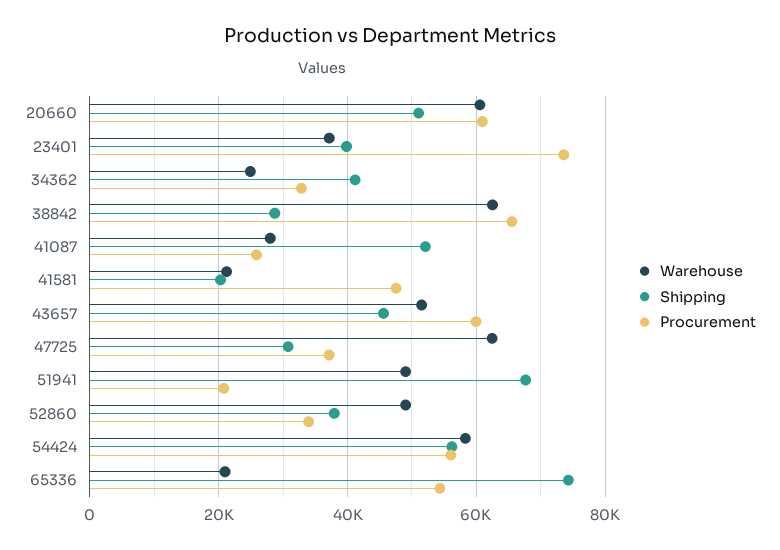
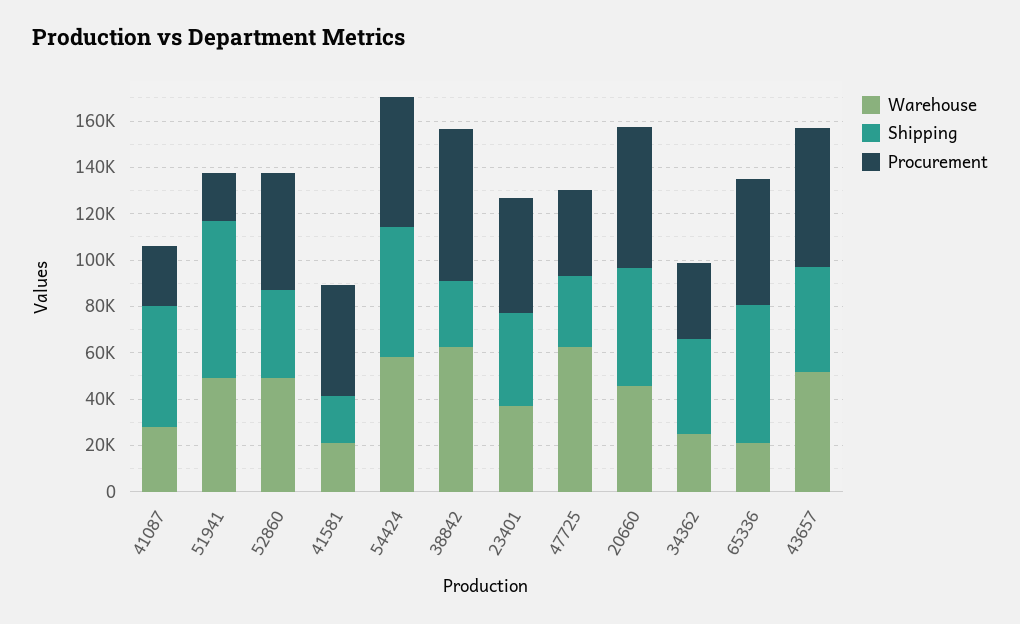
Warehouse, 20660: 60000 -> 45000
Procurement, 23401: 74000 -> 50000
Procurement, 52860: 34000 -> 50000
Shipping, 65336: 74000 -> 60000

